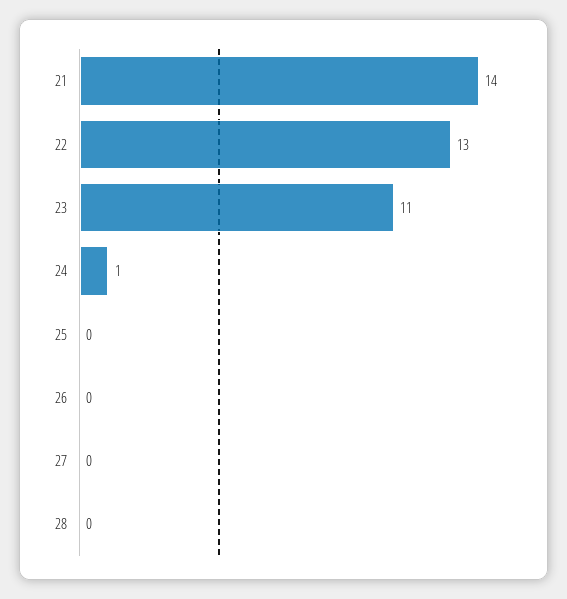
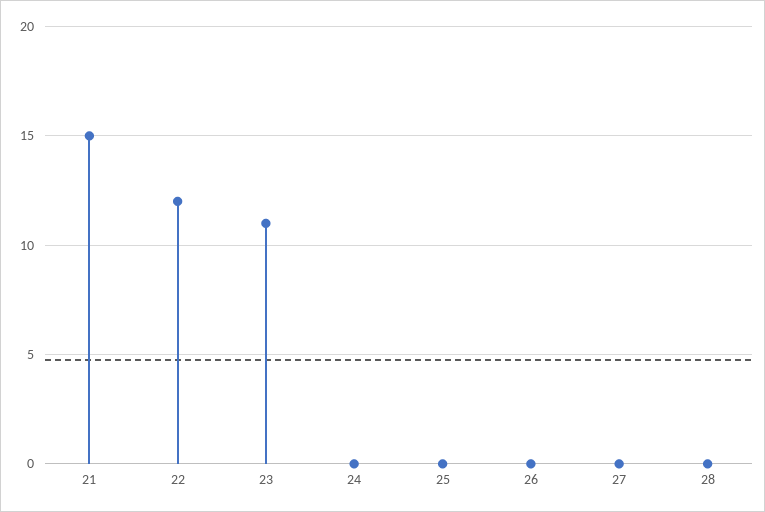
21: 14 -> 15
22: 13 -> 12
24: 1 -> 0

